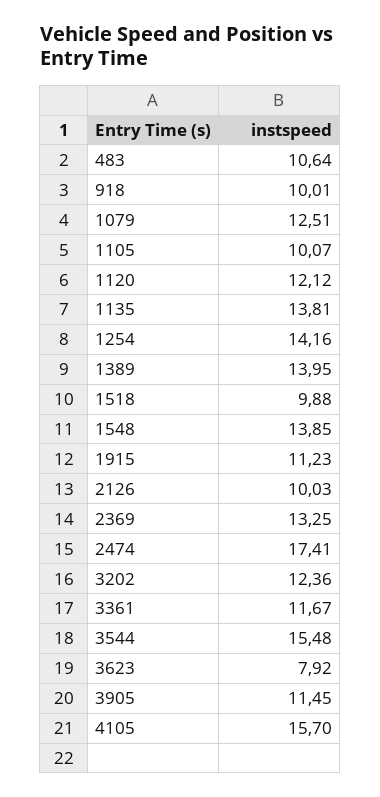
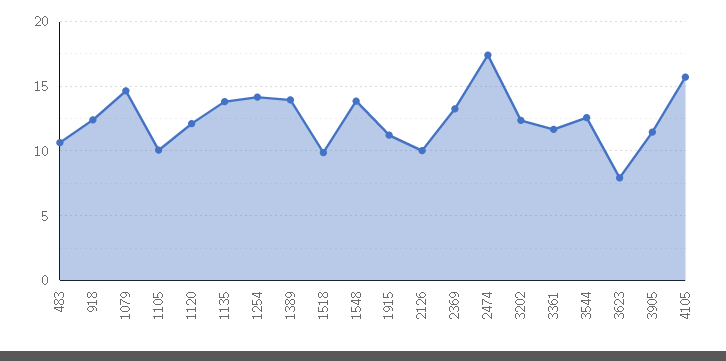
918: 10.01 -> 12.5
1079: 12.51 -> 14.5
3544: 15.48 -> 12.5

